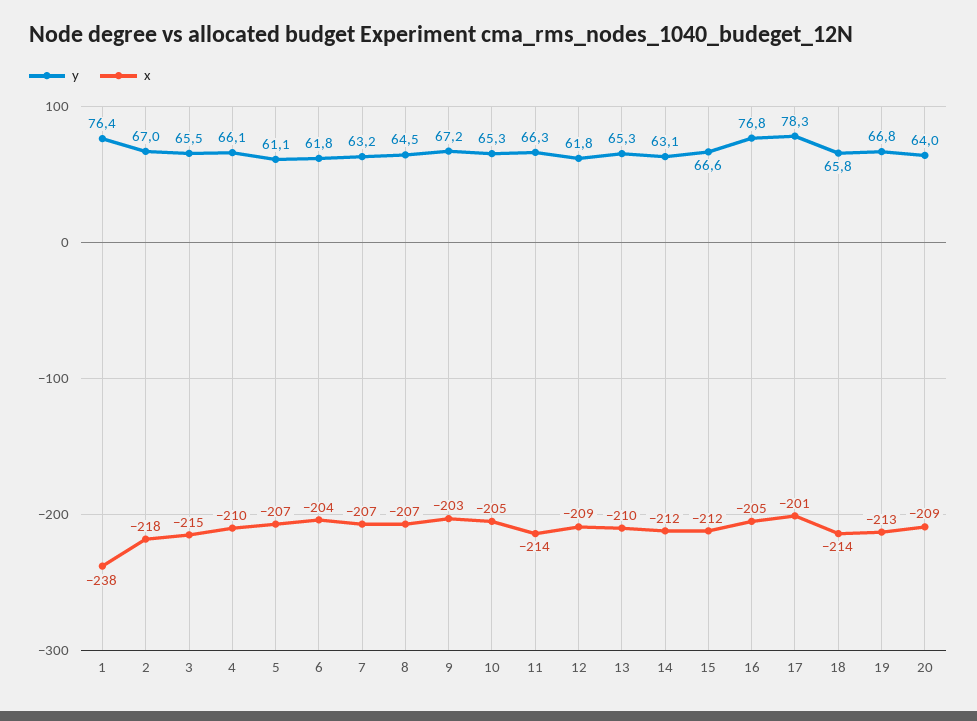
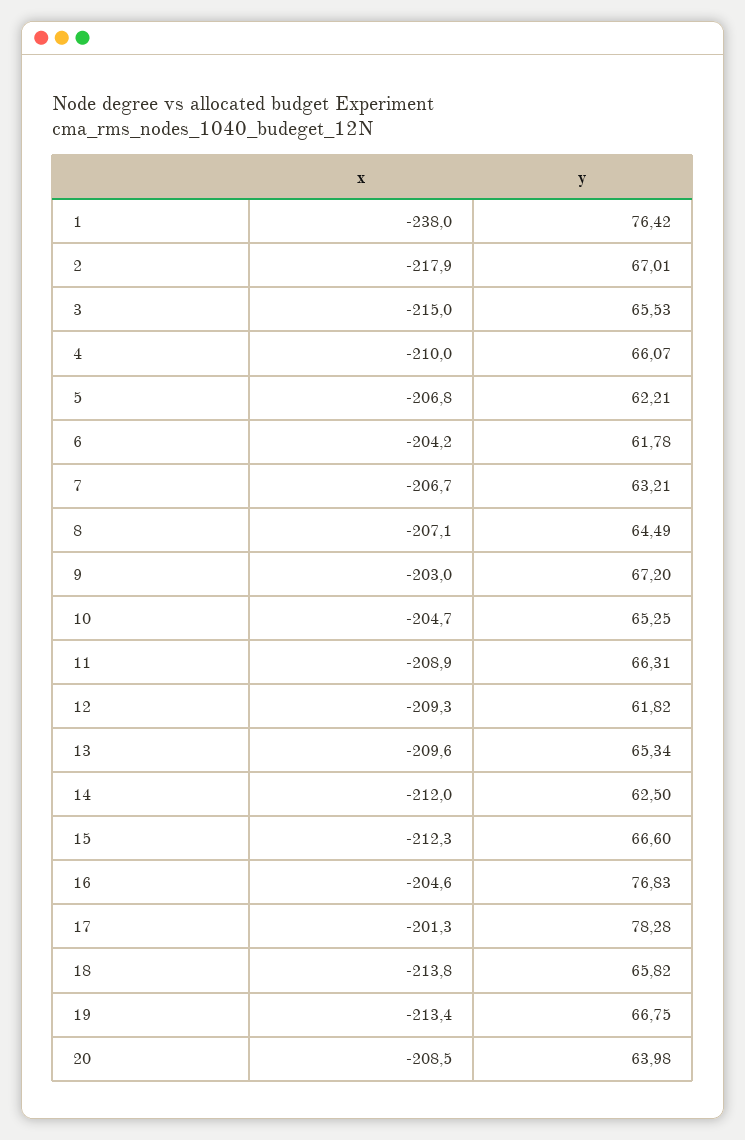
y, 5: 61.1 -> 62.21
x, 11: -214 -> -208.9
y, 14: 63.1 -> 62.5

